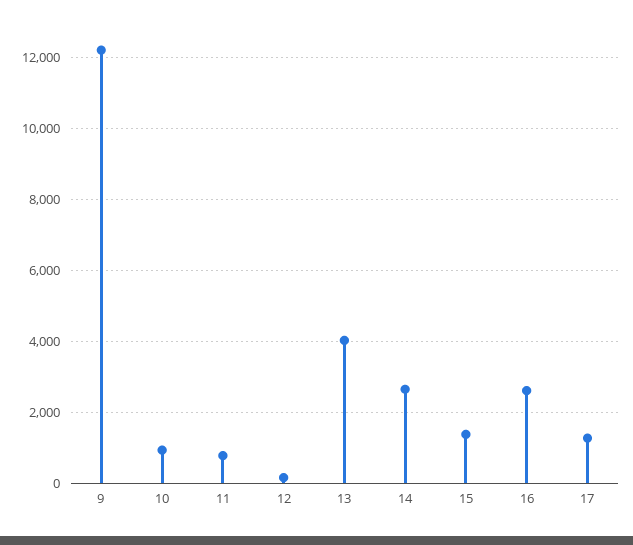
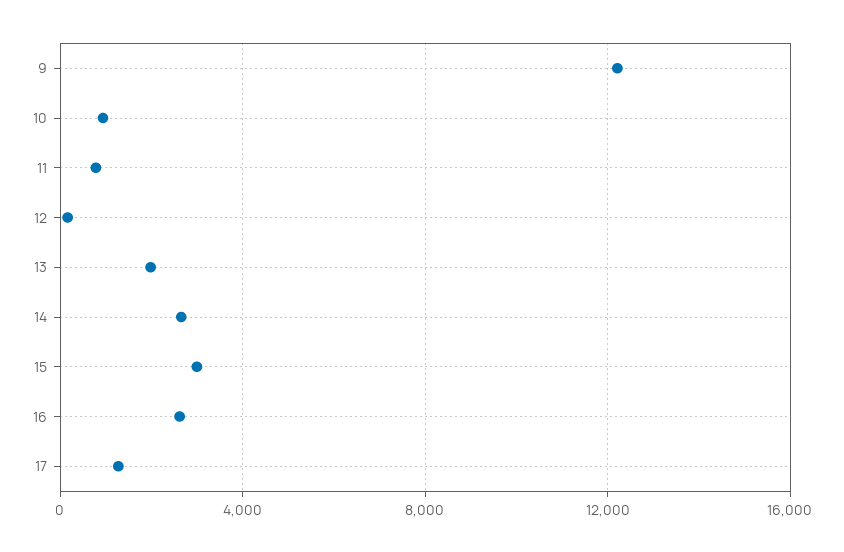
13: 4000 -> 2000
15: 1400 -> 3000

